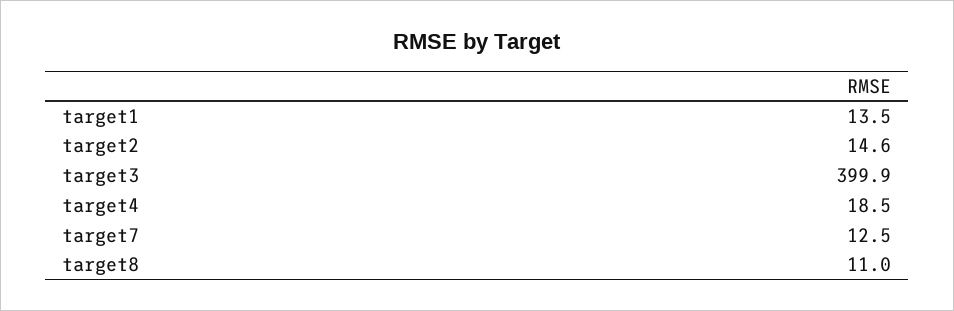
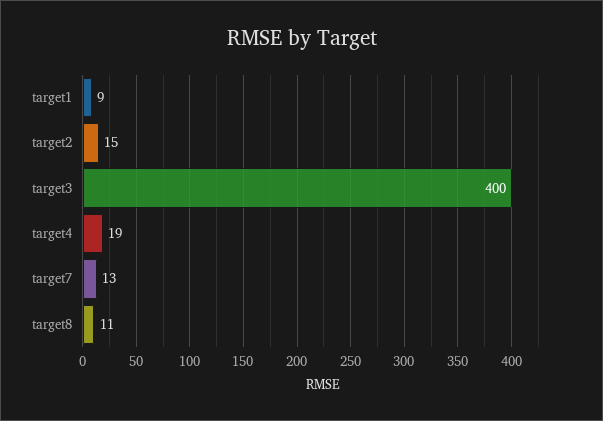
target1: 13.5 -> 9

